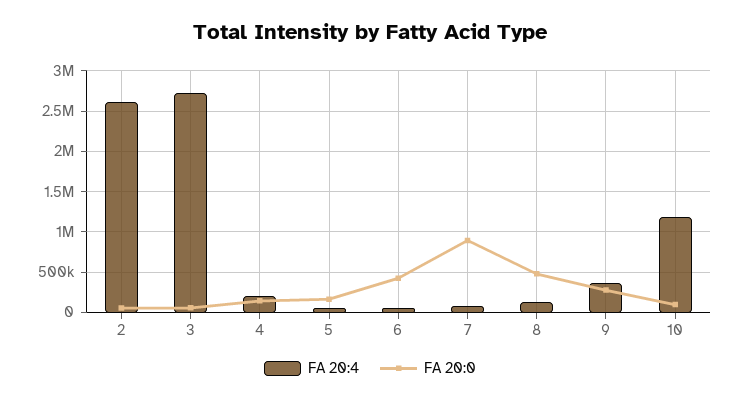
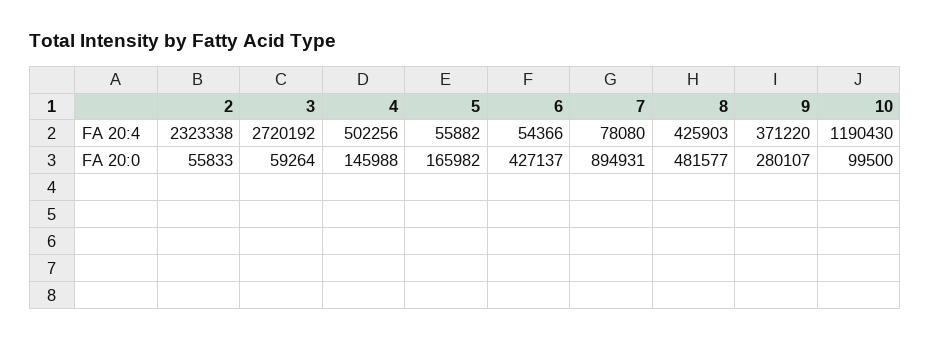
FA 20:4, 2: 2600000 -> 2323338
FA 20:4, 4: 200000 -> 502256
FA 20:4, 8: 100000 -> 425903

